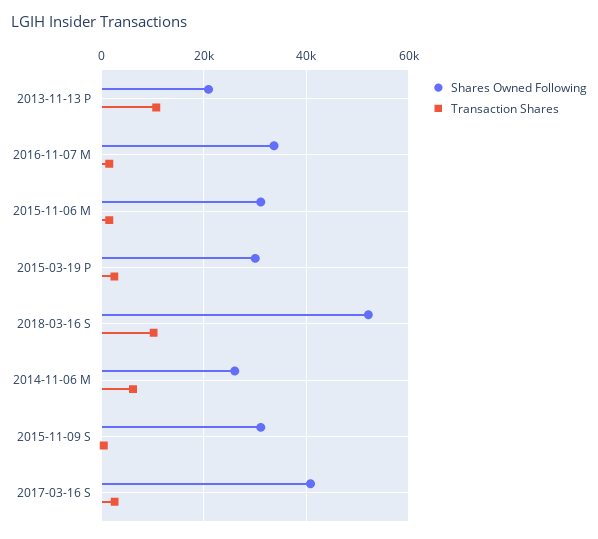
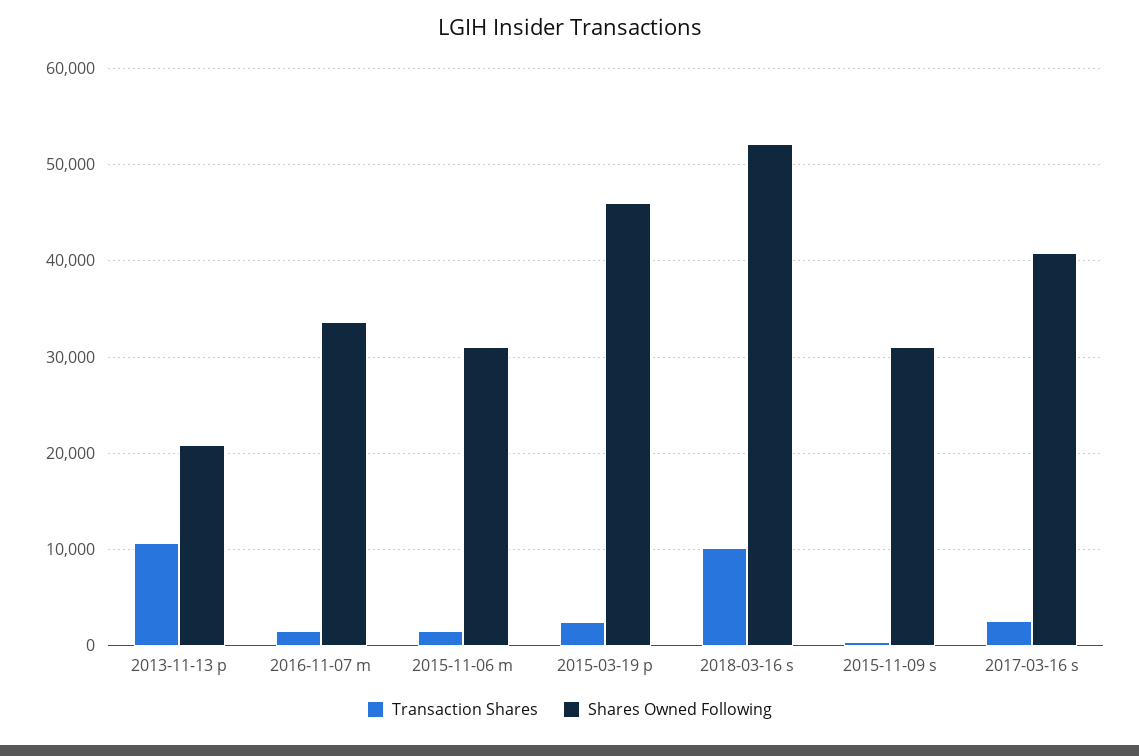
Shares Owned Following, 2015-03-19 P: 30000 -> 46000
Shares Owned Following, 2014-11-06 M: 26000 -> none
Transaction Shares, 2014-11-06 M: 6000 -> none

